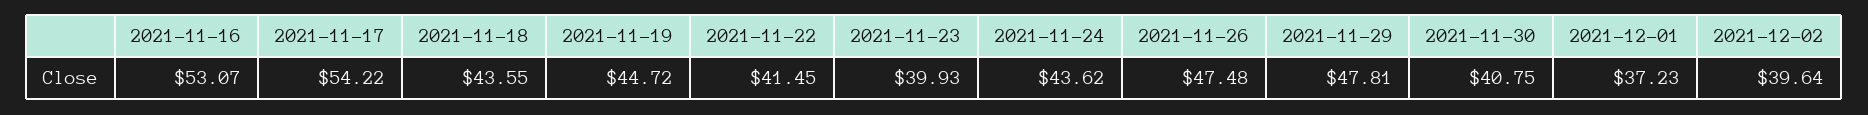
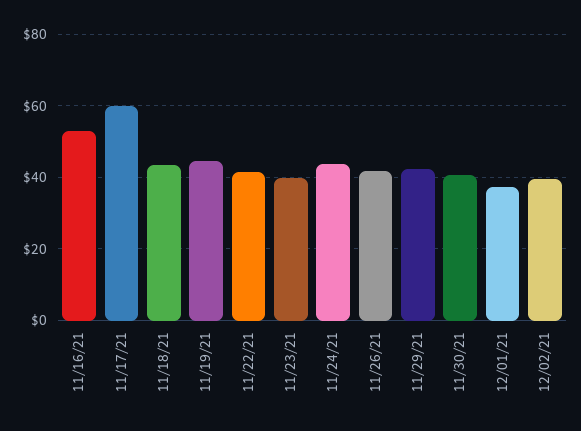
2021-11-17: 54.22 -> 60
2021-11-26: 47.48 -> 42
2021-11-29: 47.81 -> 42

